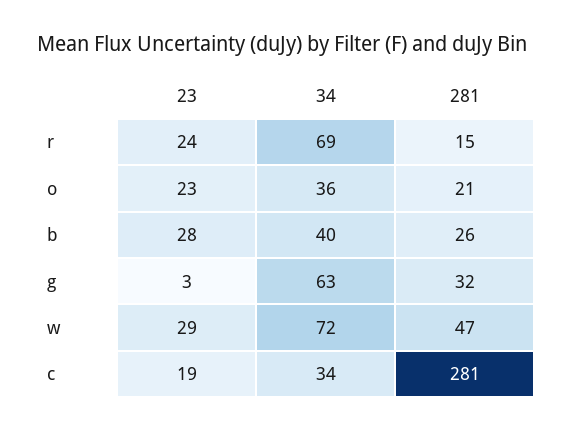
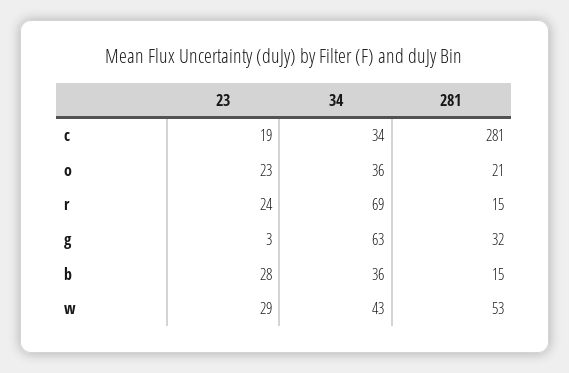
34, b: 40 -> 36
281, b: 26 -> 15
34, w: 72 -> 43
281, w: 47 -> 53

